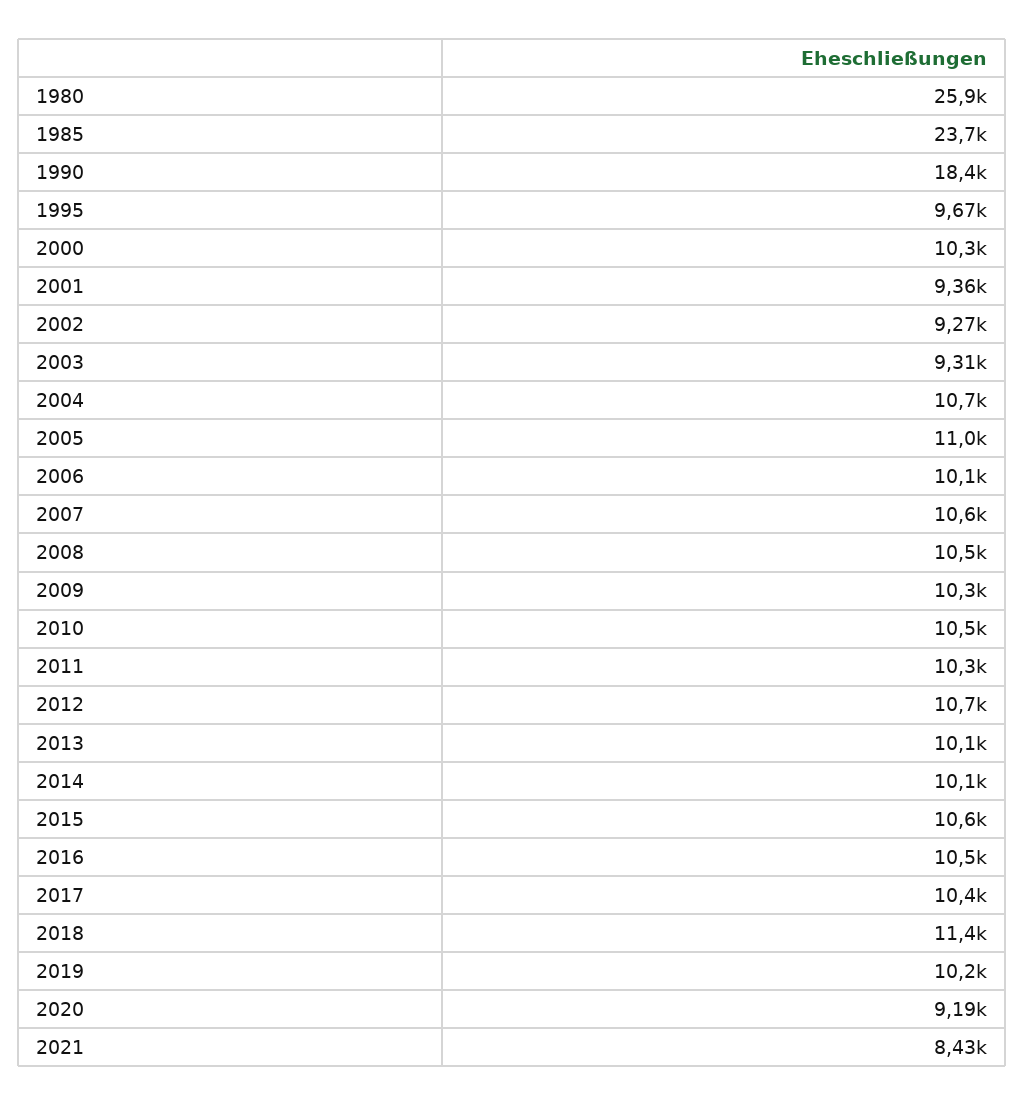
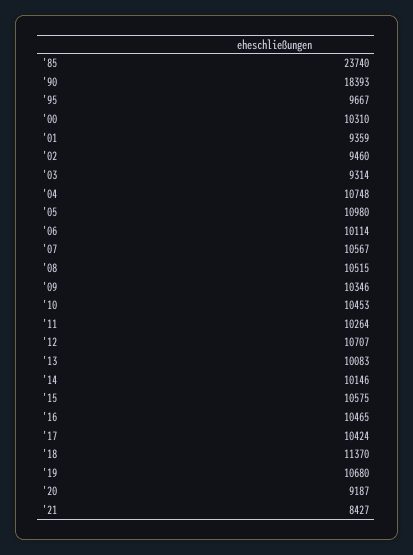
1980: 25900 -> none
2002: 9270 -> 9460
2019: 10200 -> 10680

